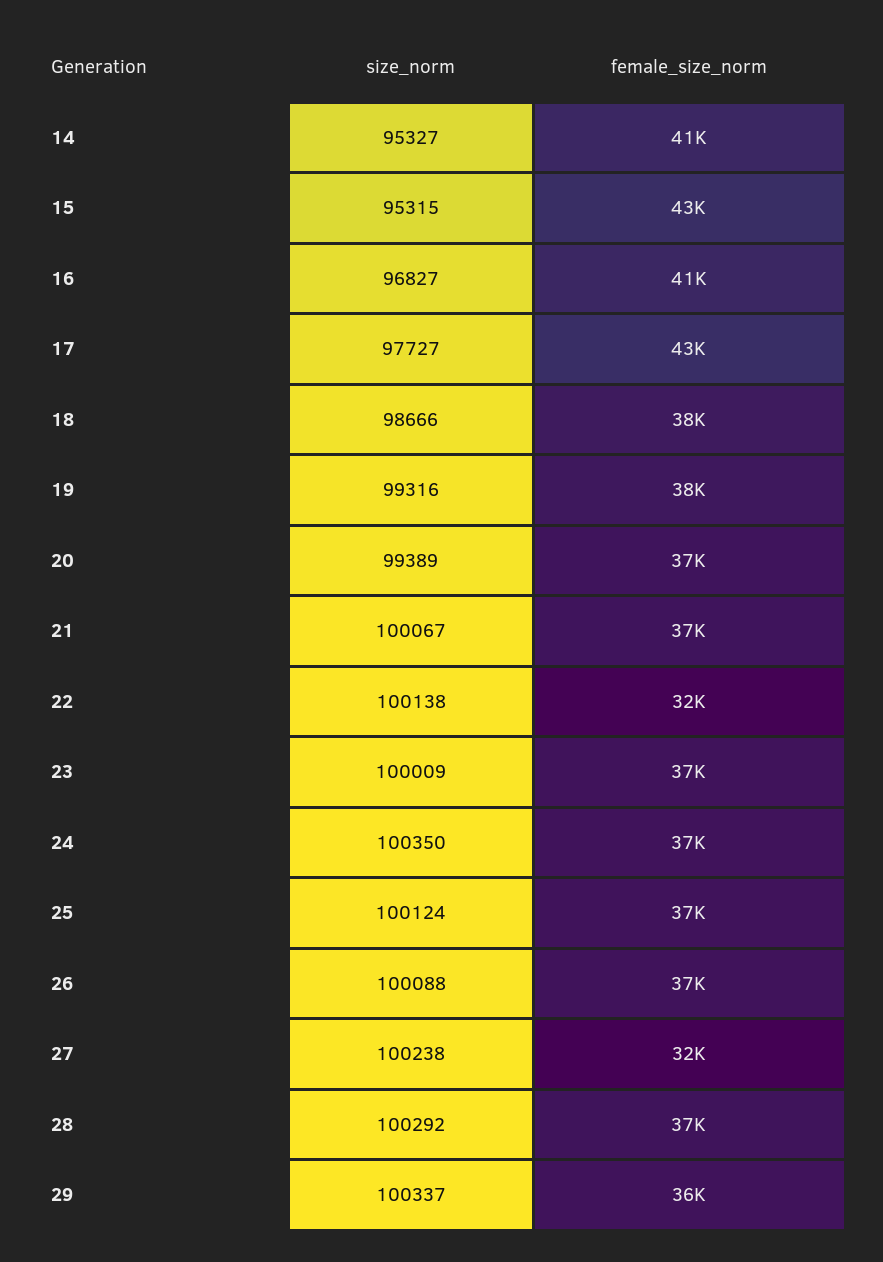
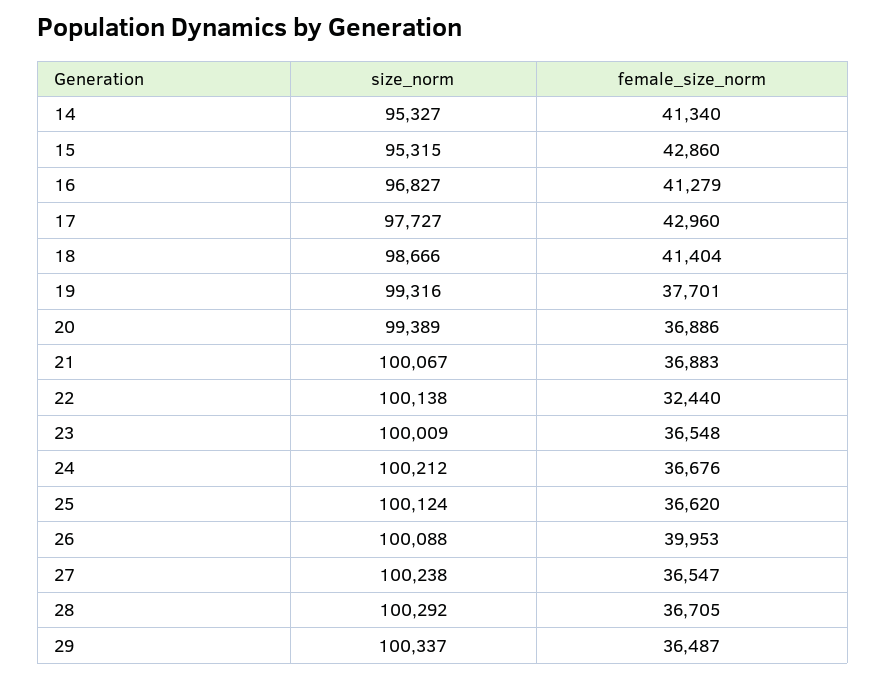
female_size_norm, 18: 38000 -> 41404
size_norm, 24: 100350 -> 100212
female_size_norm, 26: 37000 -> 39953
female_size_norm, 27: 32000 -> 36547

